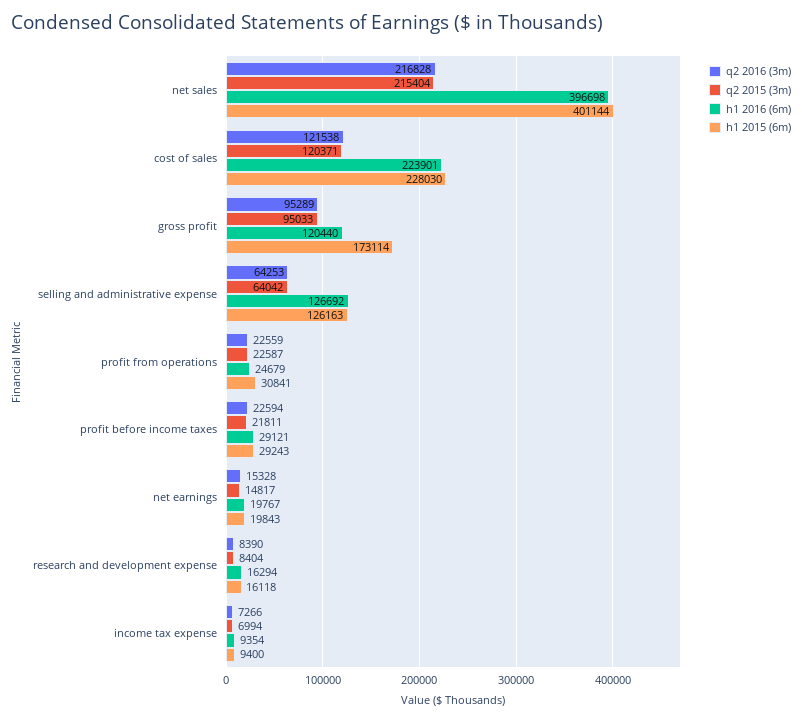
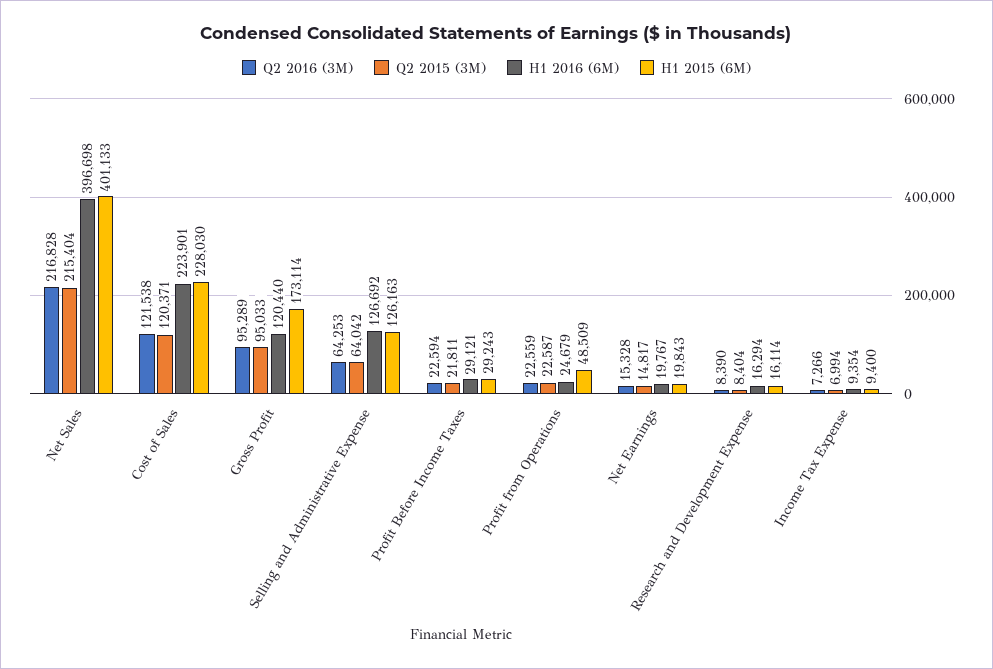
h1 2015 (6m), net sales: 401144 -> 401133
h1 2015 (6m), profit from operations: 30841 -> 48509
h1 2015 (6m), research and development expense: 16118 -> 16114

